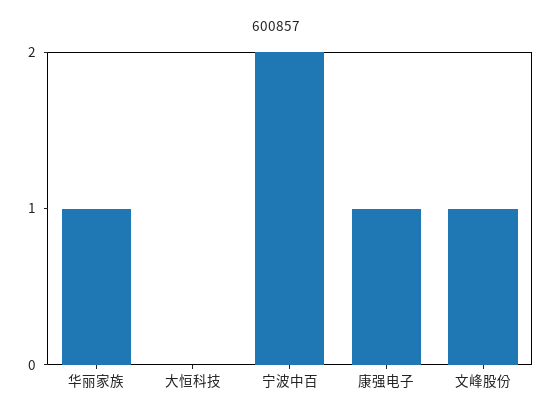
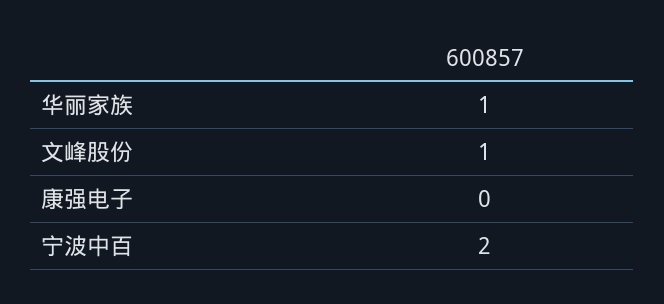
大恒科技: 0 -> none
康强电子: 1 -> 0

